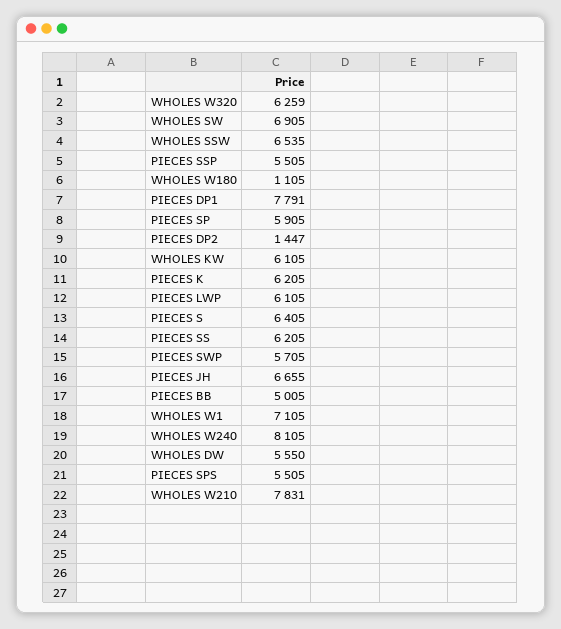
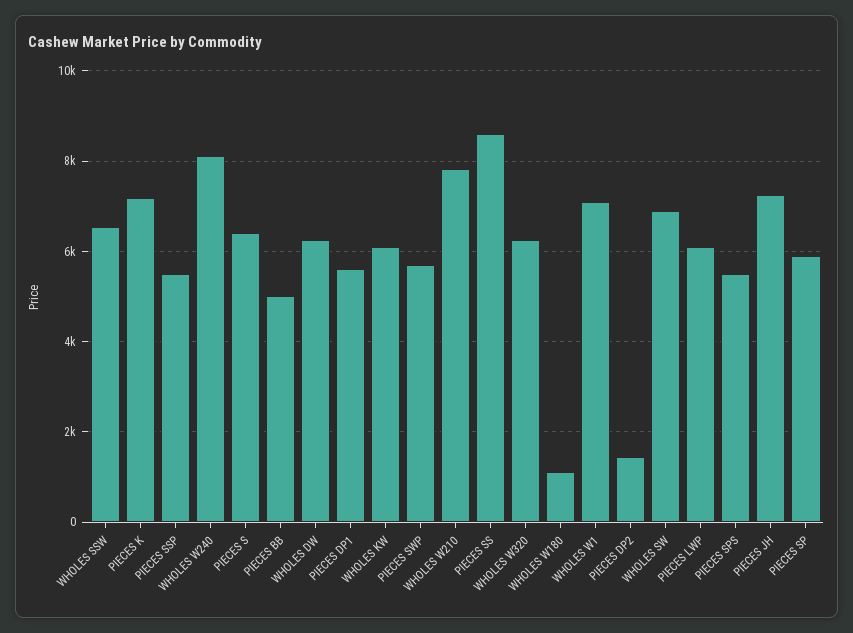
PIECES DP1: 7791 -> 5600
PIECES K: 6205 -> 7200
PIECES SS: 6205 -> 8600
PIECES JH: 6655 -> 7200
WHOLES DW: 5550 -> 6200

